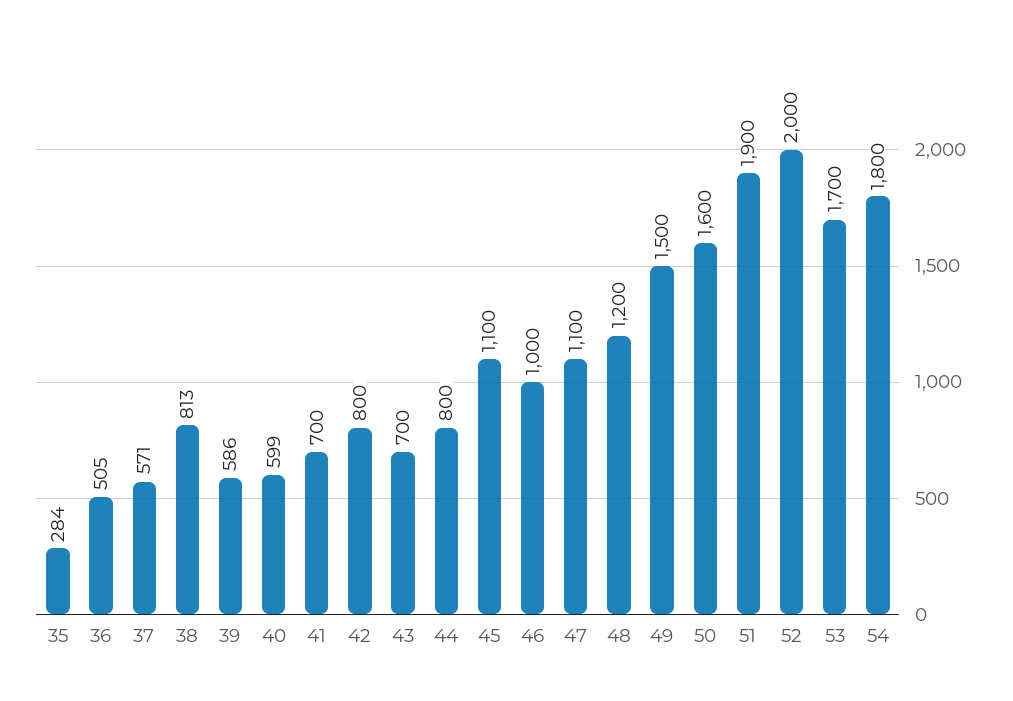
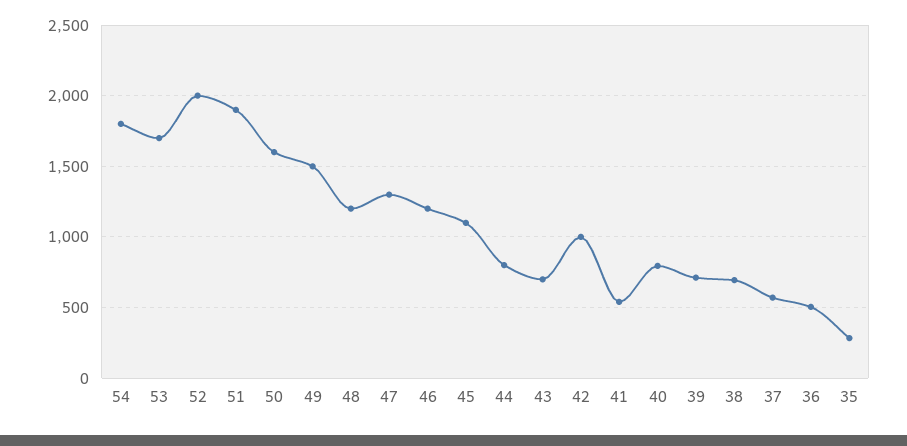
38: 813 -> 700
39: 586 -> 700
40: 599 -> 800
41: 700 -> 550
42: 800 -> 1000
46: 1000 -> 1200
47: 1100 -> 1300

